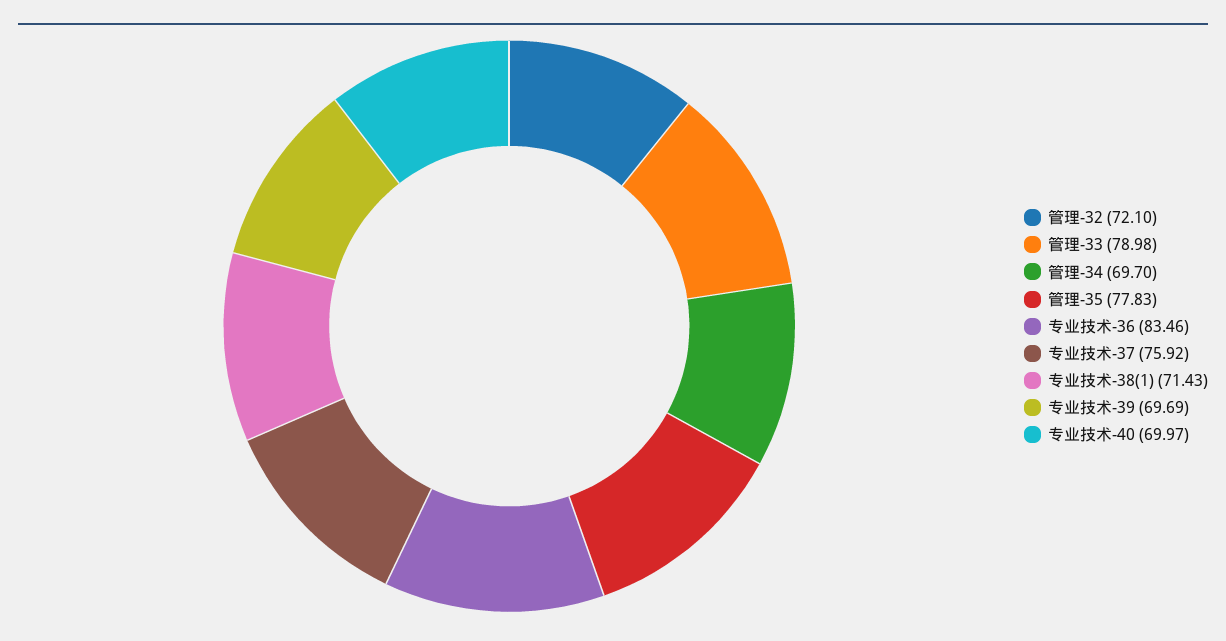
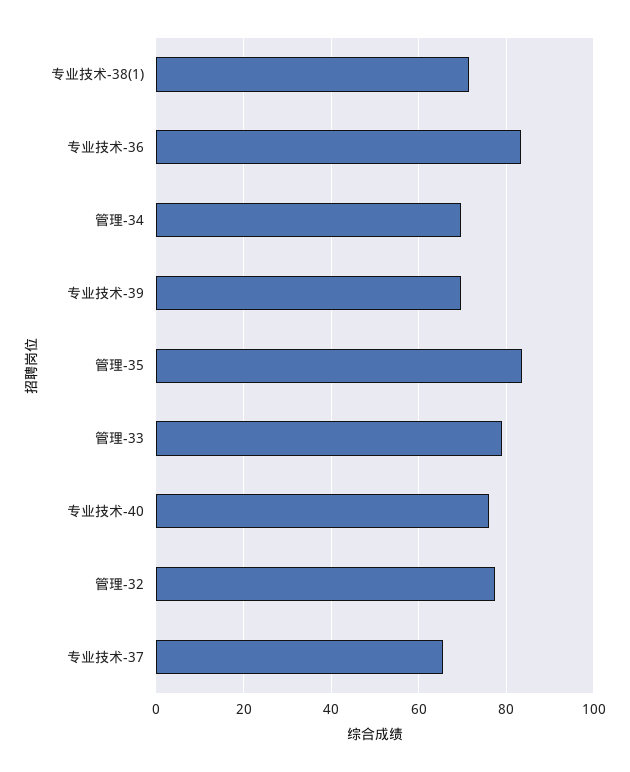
管理-32: 72.1 -> 78
管理-35: 77.83 -> 84
专业技术-37: 75.92 -> 66
专业技术-40: 69.97 -> 76

